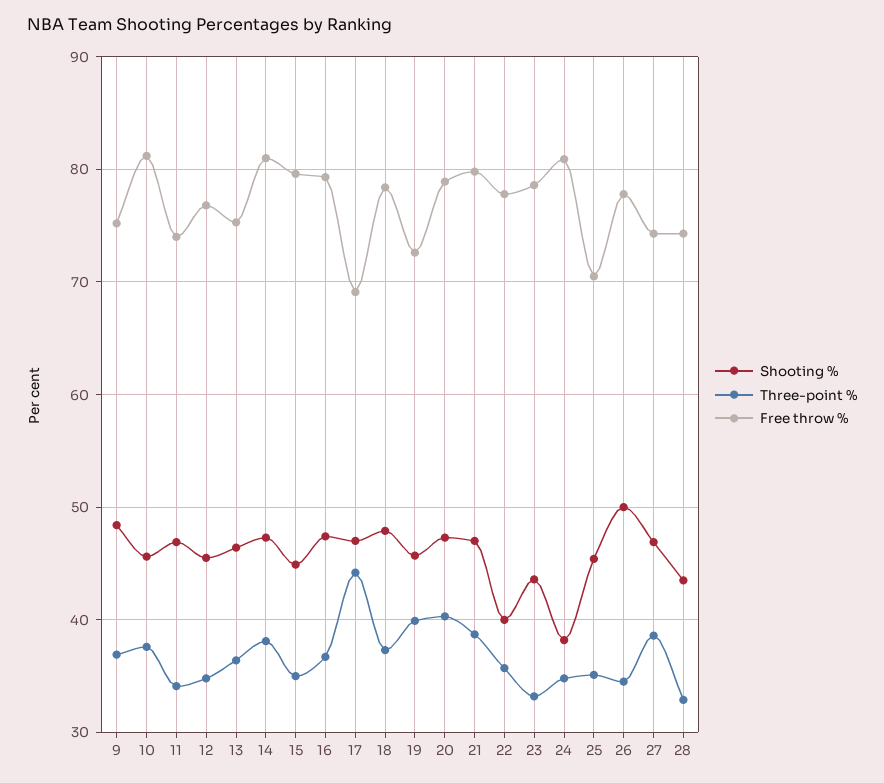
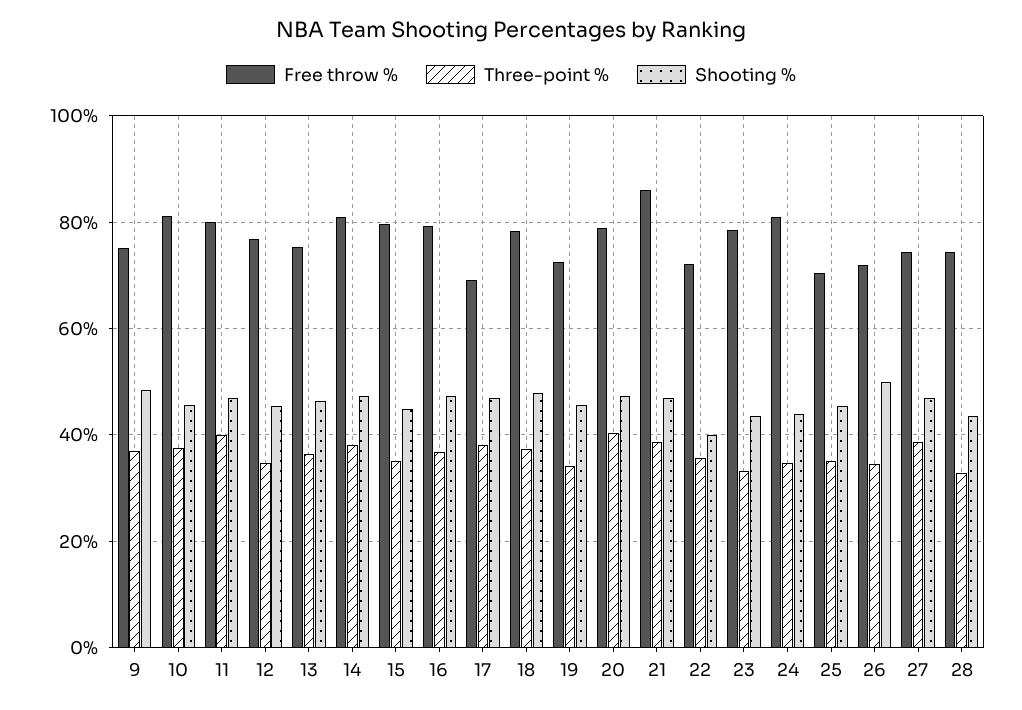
Three-point %, 11: 34 -> 40
Free throw %, 11: 74 -> 80
Three-point %, 17: 44 -> 38
Three-point %, 19: 40 -> 34
Free throw %, 21: 80 -> 86
Free throw %, 22: 78 -> 72
Shooting %, 24: 38 -> 44
Free throw %, 26: 78 -> 72

